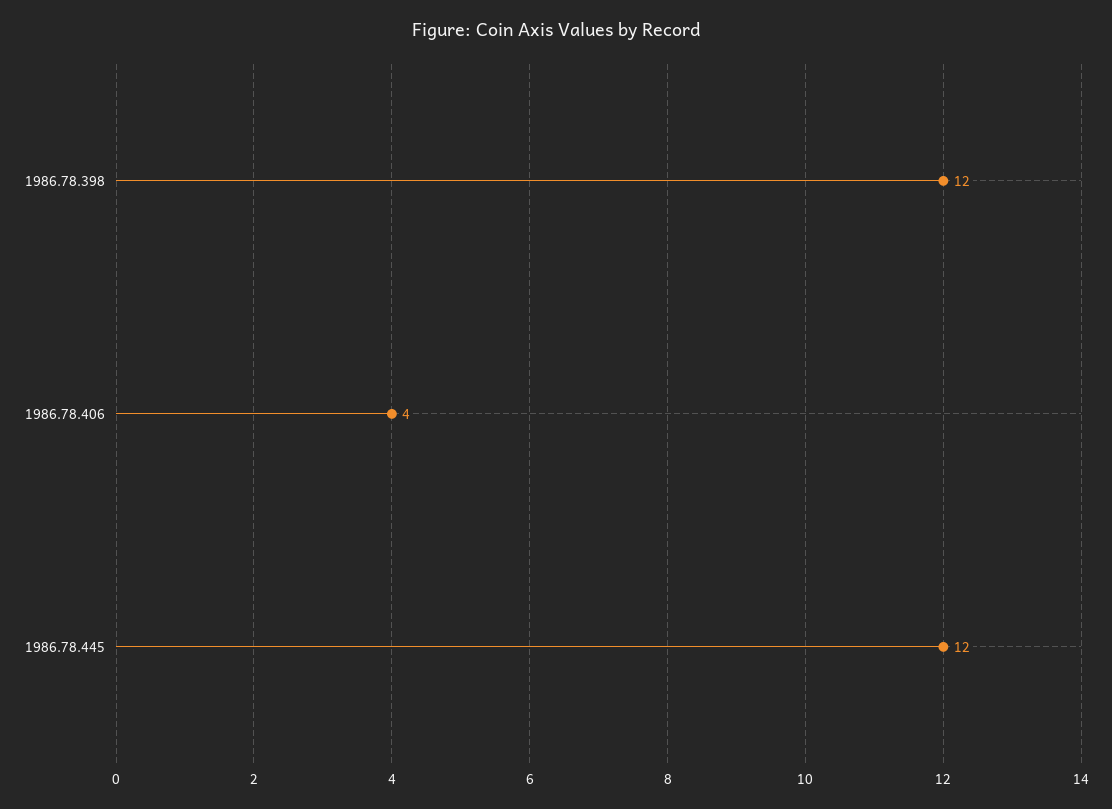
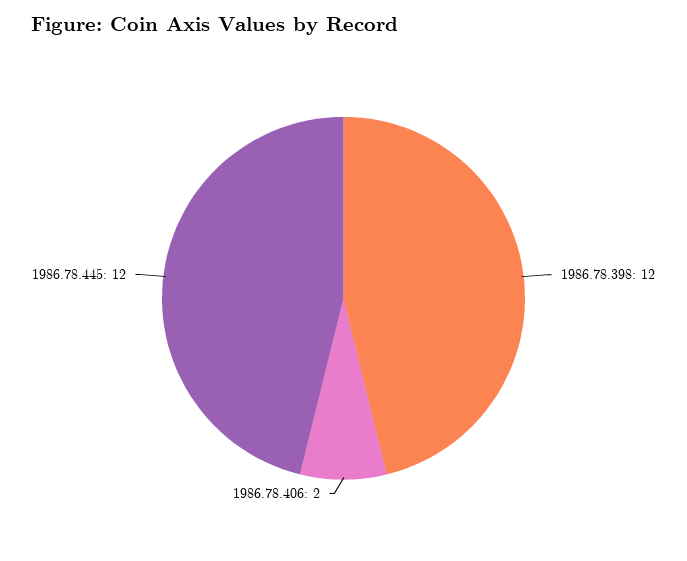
1986.78.406: 4 -> 2

